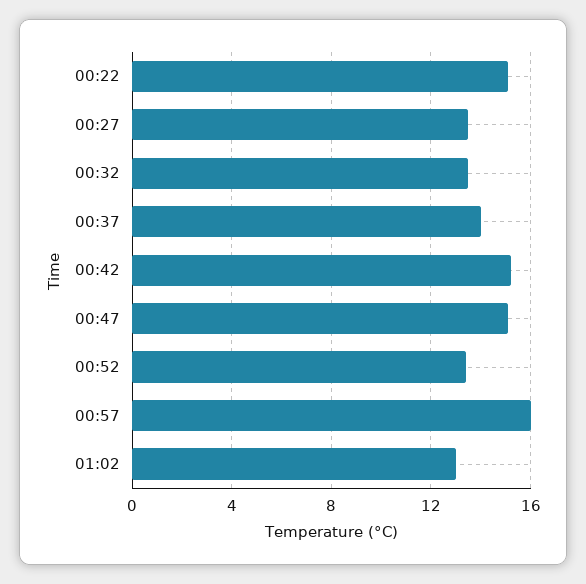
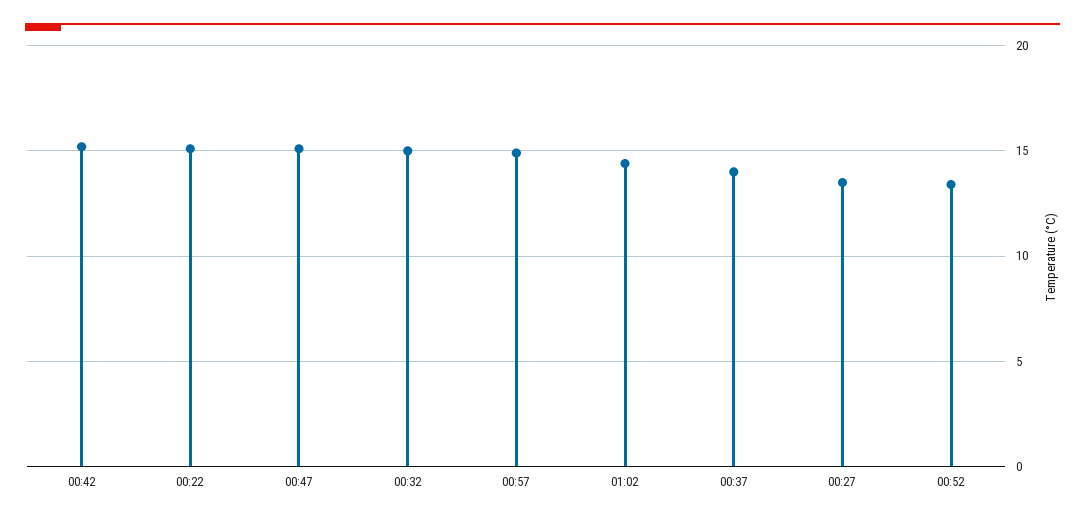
00:32: 13.5 -> 15
00:57: 16 -> 15
01:02: 13 -> 14.5

